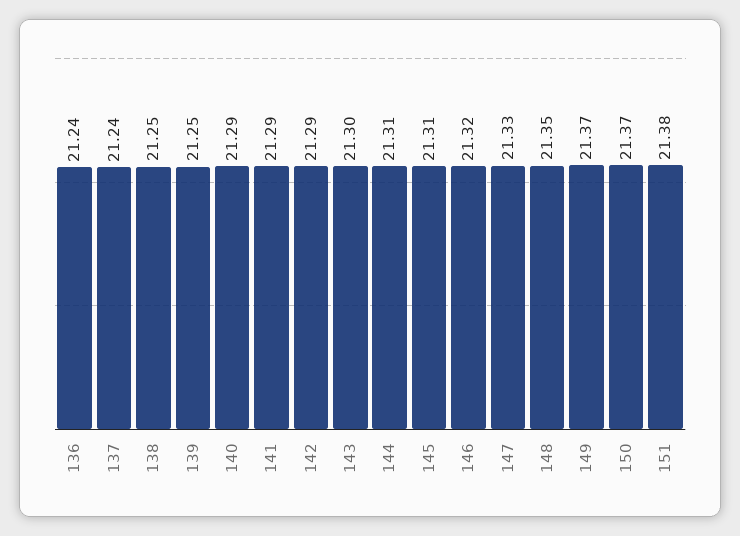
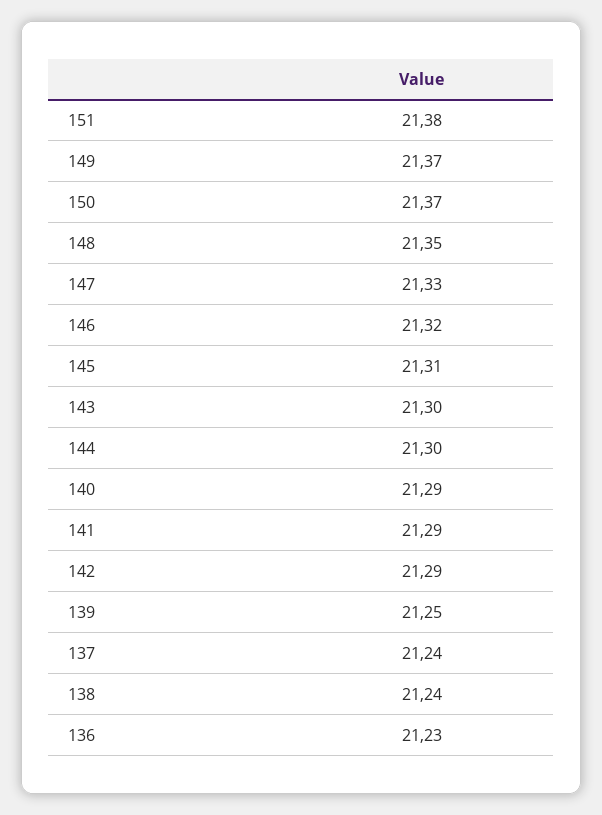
136: 21.24 -> 21.23
138: 21.25 -> 21.24
144: 21.31 -> 21.3

